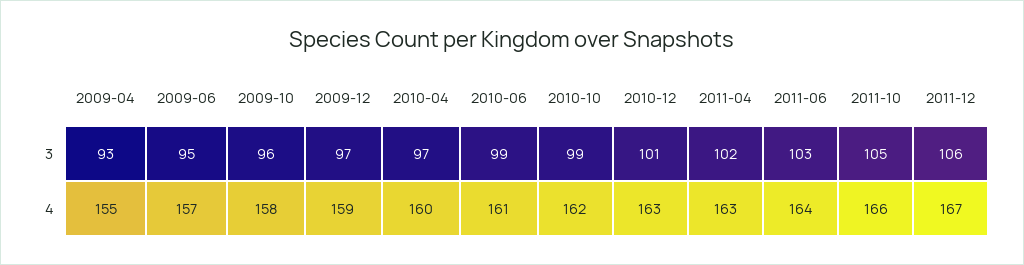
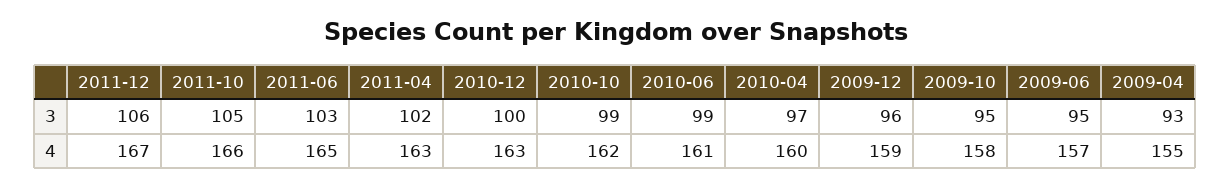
2009-10, 3: 96 -> 95
2009-12, 3: 97 -> 96
2010-12, 3: 101 -> 100
2011-06, 4: 164 -> 165

